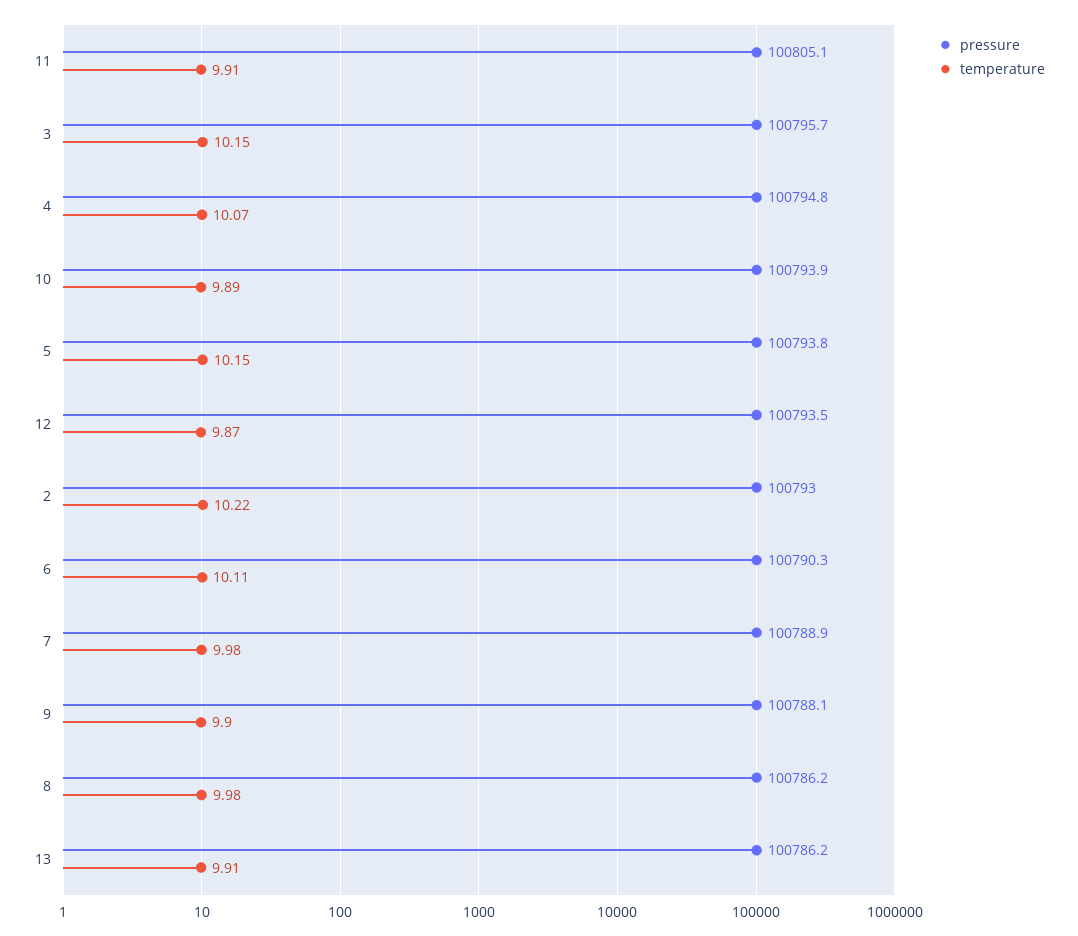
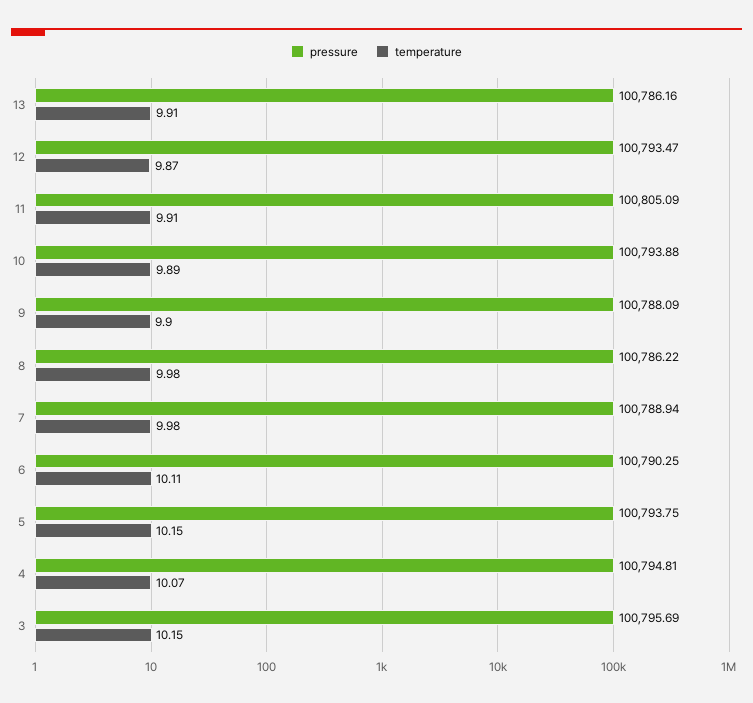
pressure, 2: 100793 -> none
temperature, 2: 10.22 -> none

